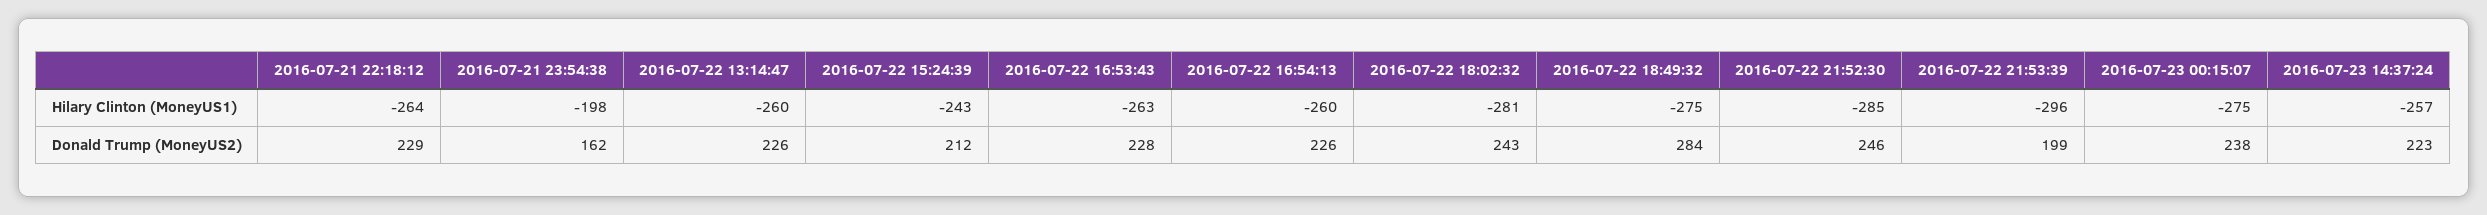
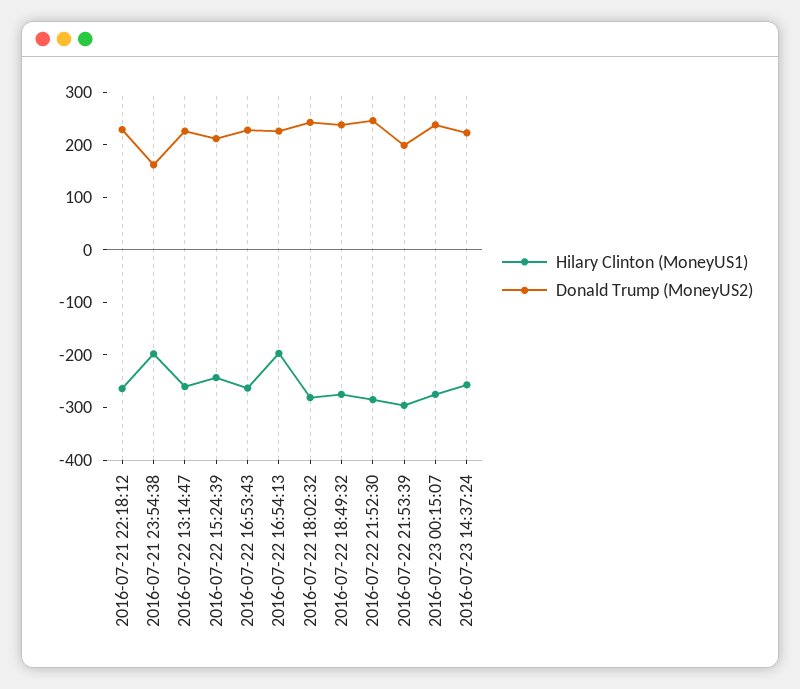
Hilary Clinton (MoneyUS1), 2016-07-22 16:54:13: -260 -> -200
Donald Trump (MoneyUS2), 2016-07-22 18:49:32: 284 -> 240

